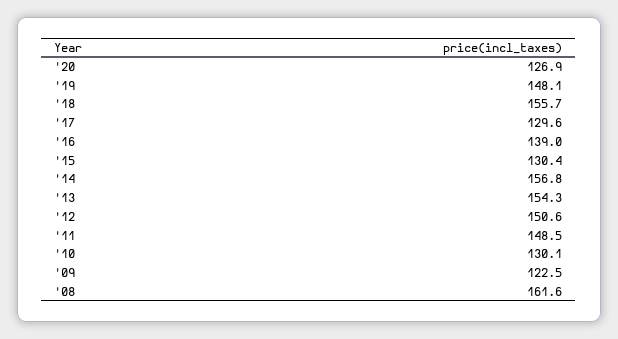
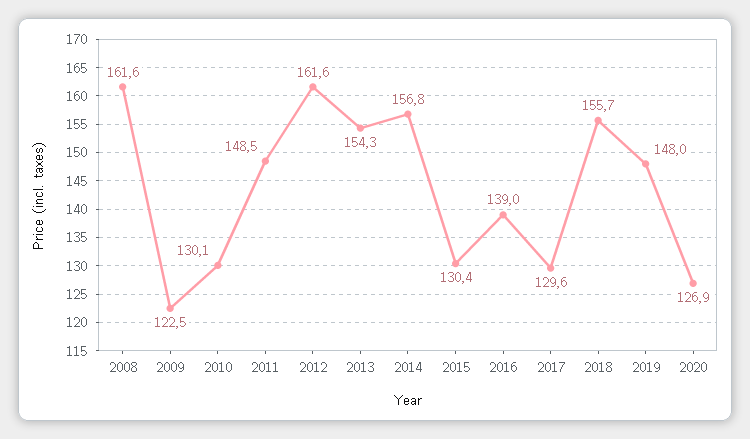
'19: 148.1 -> 148
'12: 150.6 -> 161.6

